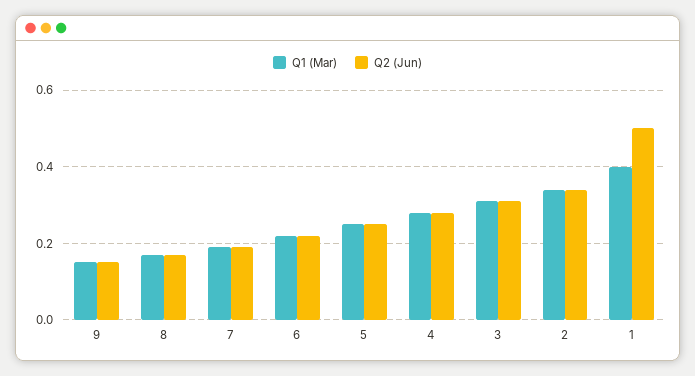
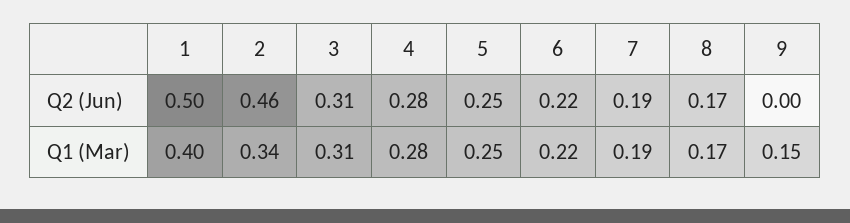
Q2 (Jun), 9: 0.15 -> 0
Q2 (Jun), 2: 0.35 -> 0.46

